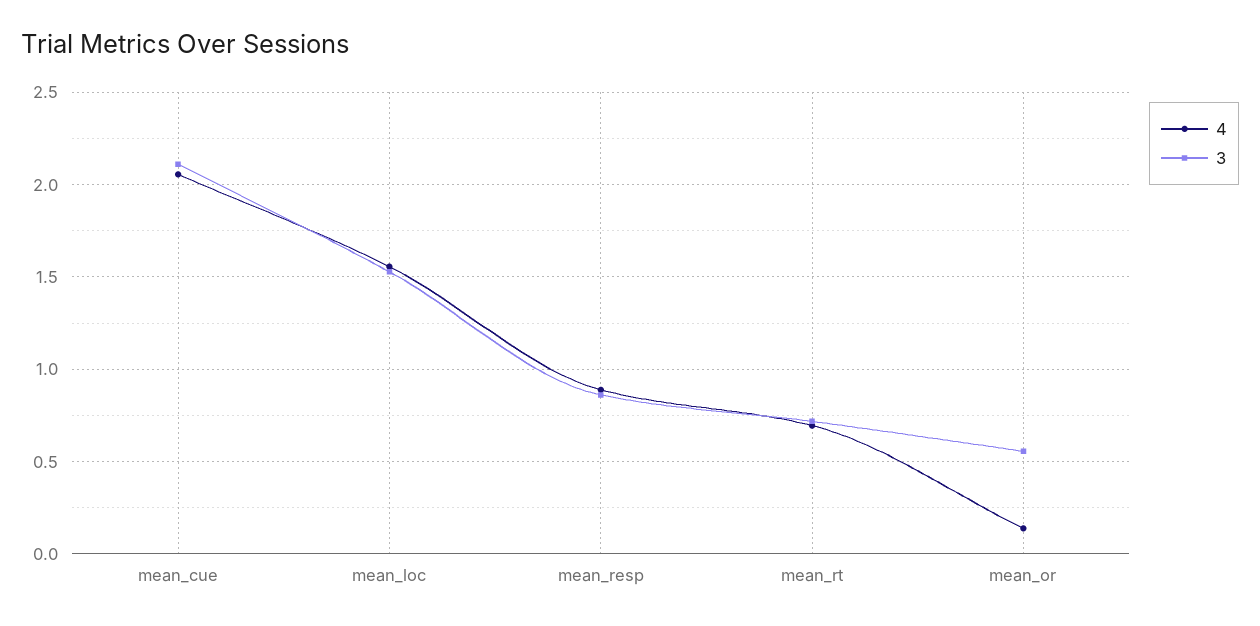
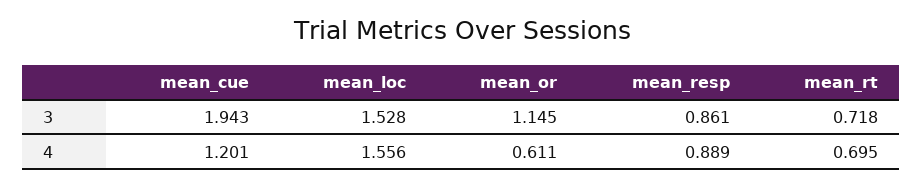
4, mean_cue: 2.05 -> 1.201
3, mean_cue: 2.1 -> 1.943
4, mean_or: 0.15 -> 0.611
3, mean_or: 0.55 -> 1.145

